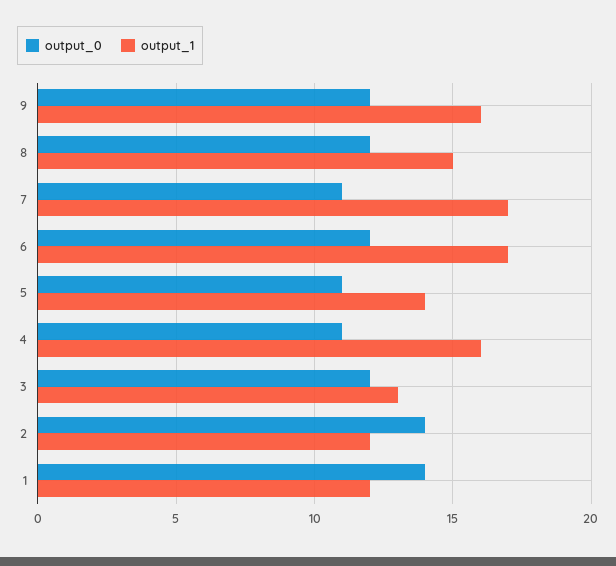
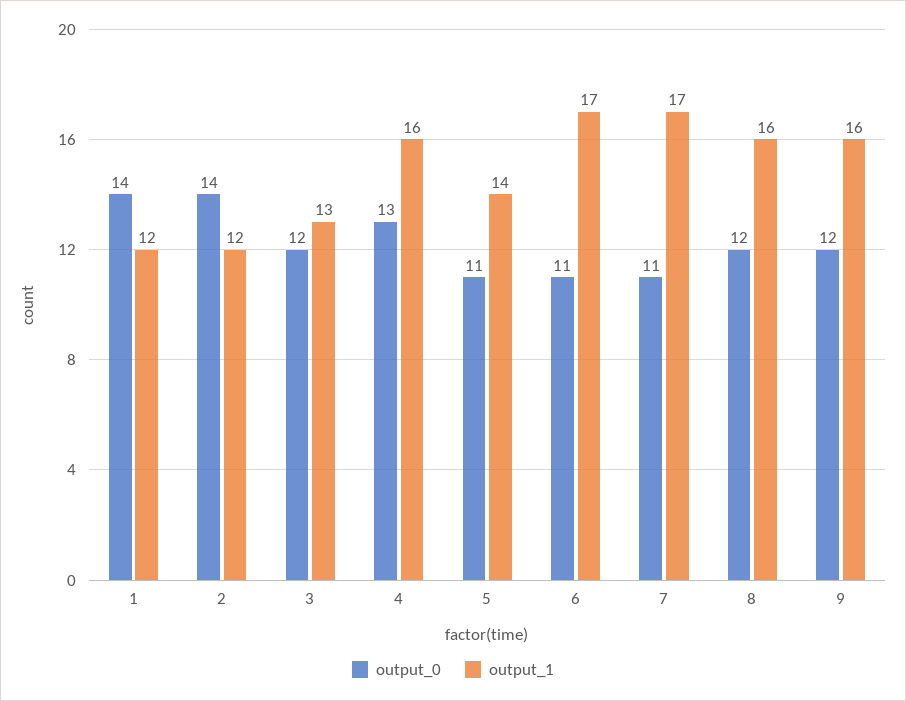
output_1, 8: 15 -> 16
output_0, 6: 12 -> 11
output_0, 4: 11 -> 13

